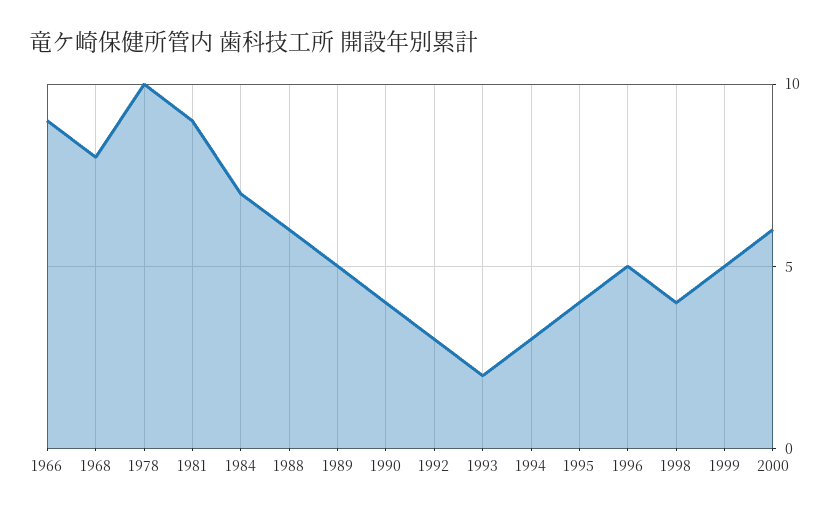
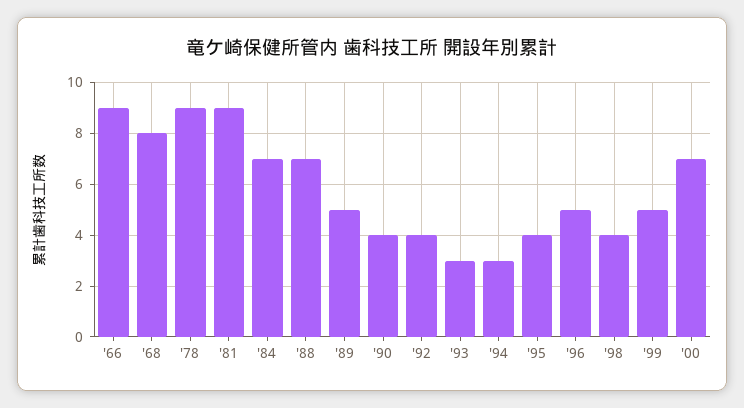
1978: 10 -> 9
1988: 6 -> 7
1992: 3 -> 4
1993: 2 -> 3
2000: 6 -> 7

